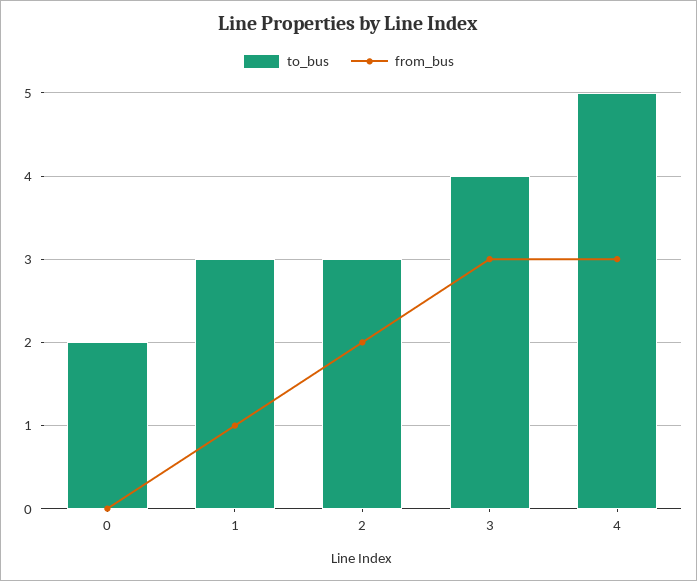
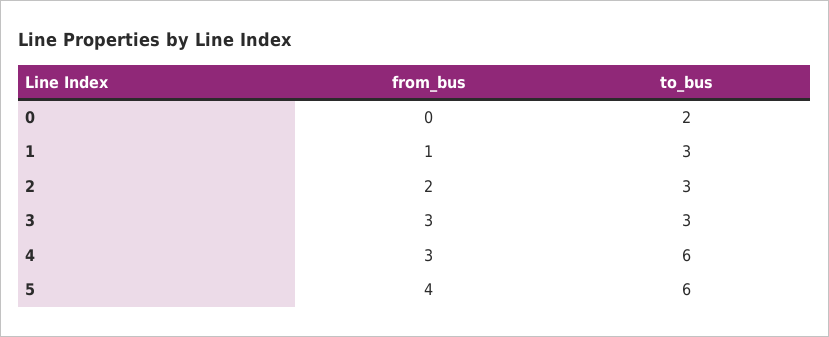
to_bus, 3: 4 -> 3
to_bus, 4: 5 -> 6
from_bus, 5: none -> 4
to_bus, 5: none -> 6

